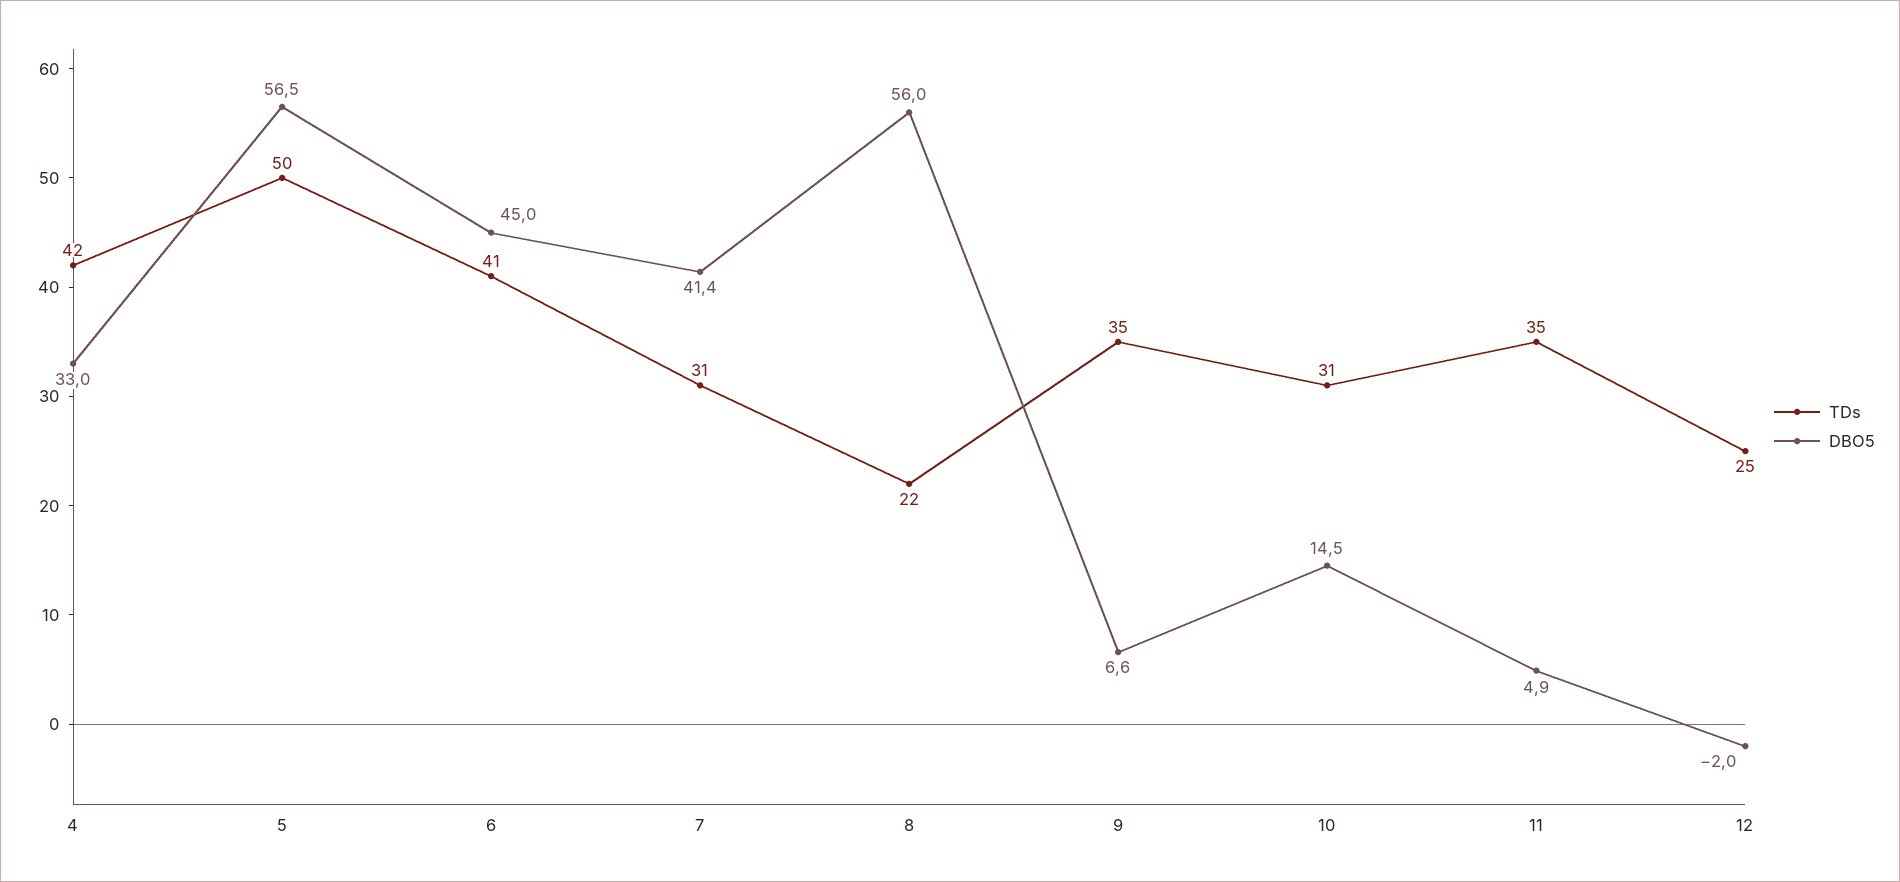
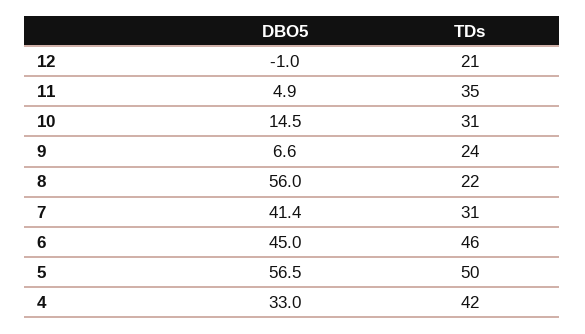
TDs, 6: 41 -> 46
TDs, 9: 35 -> 24
TDs, 12: 25 -> 21
DBO5, 12: -2 -> -1

